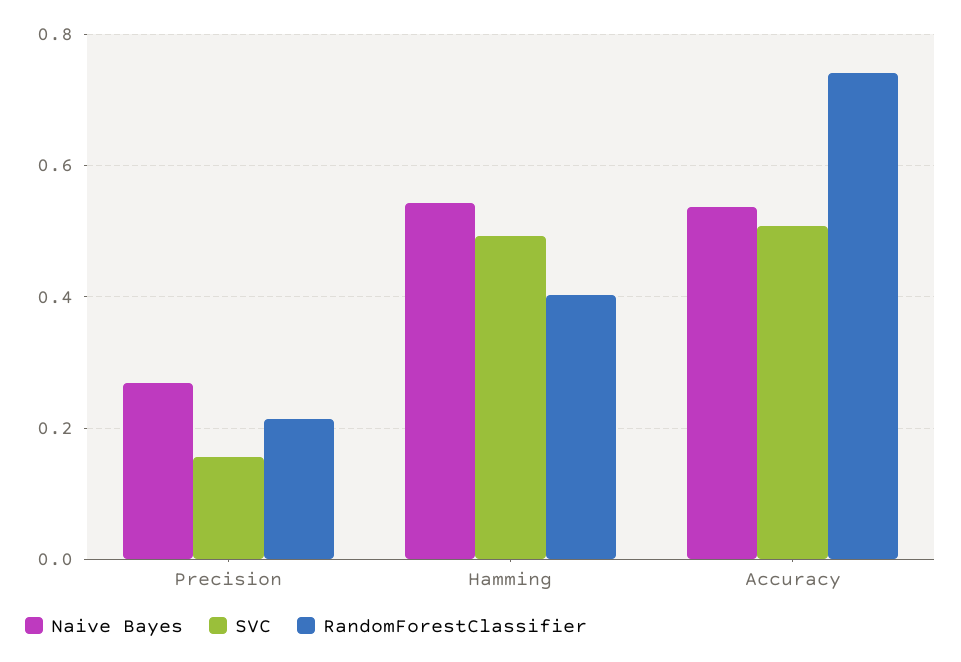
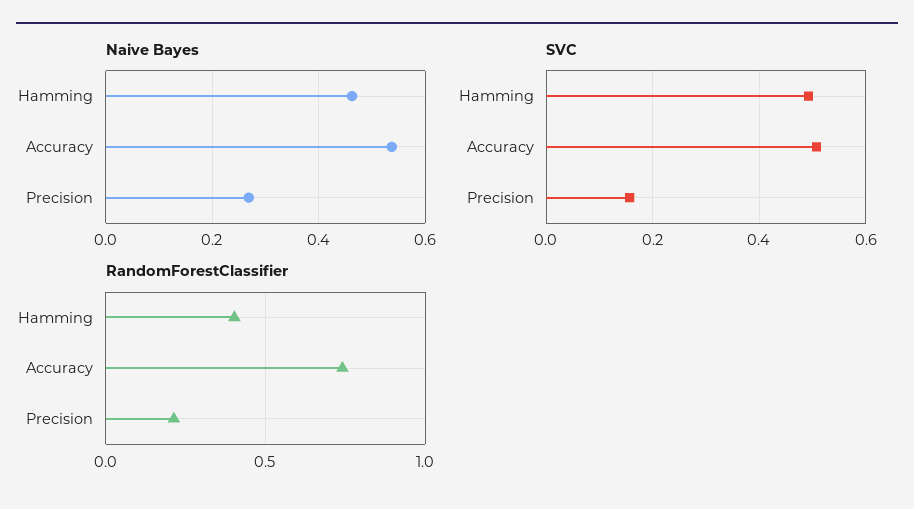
Naive Bayes, Hamming: 0.54 -> 0.46

